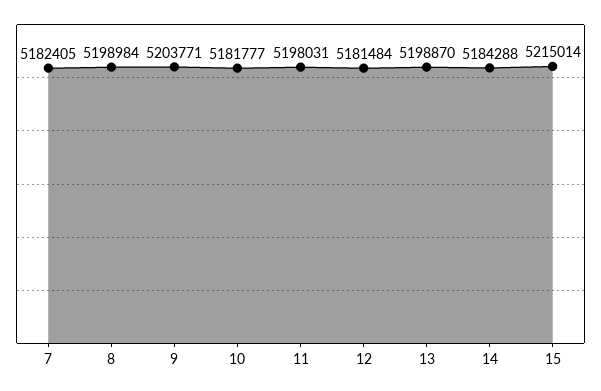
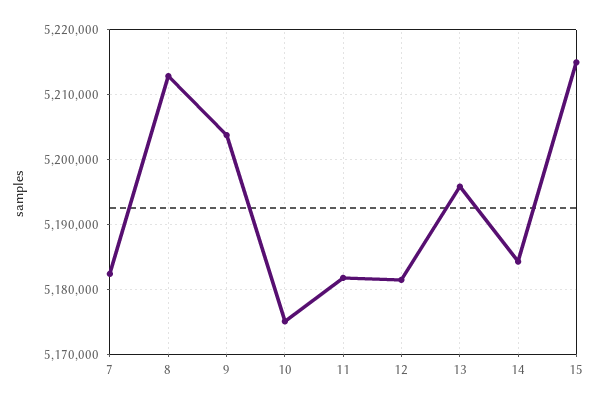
8: 5198984 -> 5213000
10: 5181777 -> 5175000
11: 5198031 -> 5182000
13: 5198870 -> 5196000

